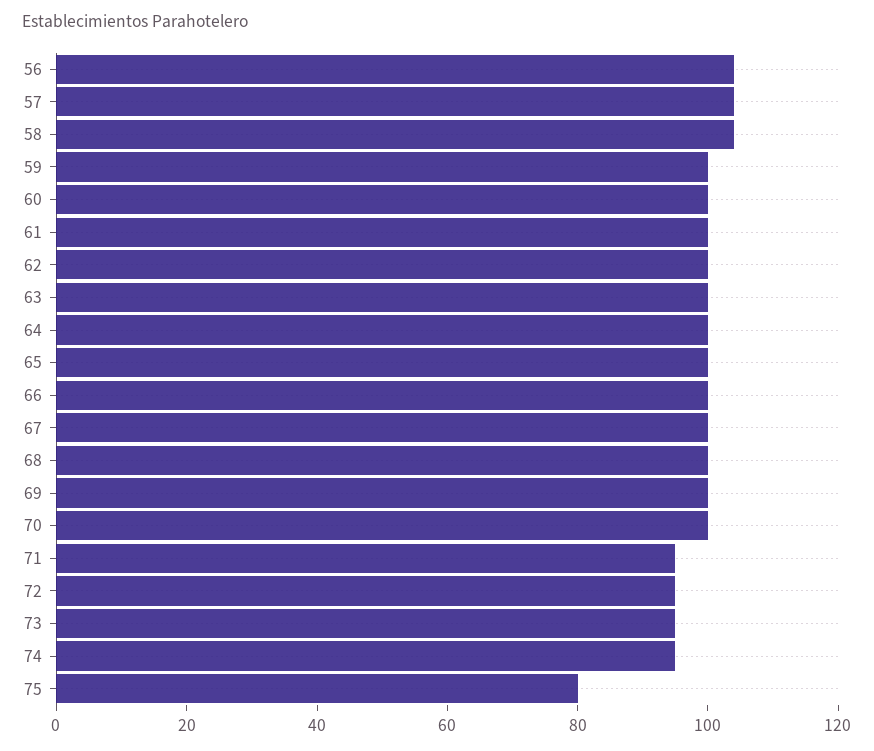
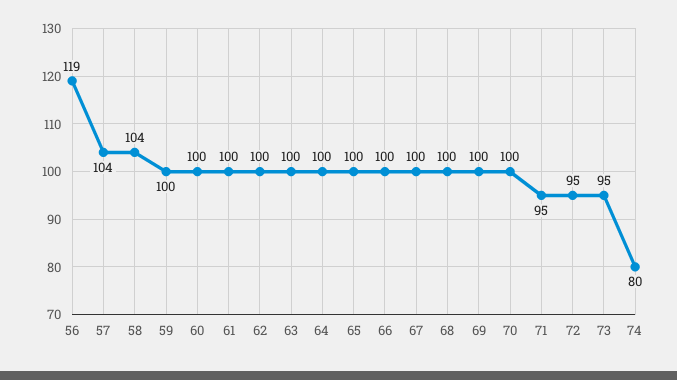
56: 105 -> 119
74: 95 -> 80
75: 80 -> none

